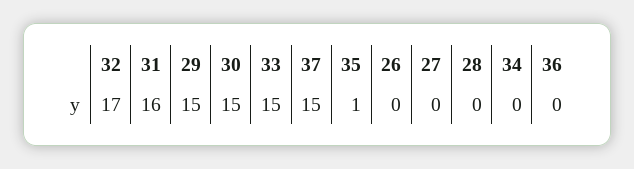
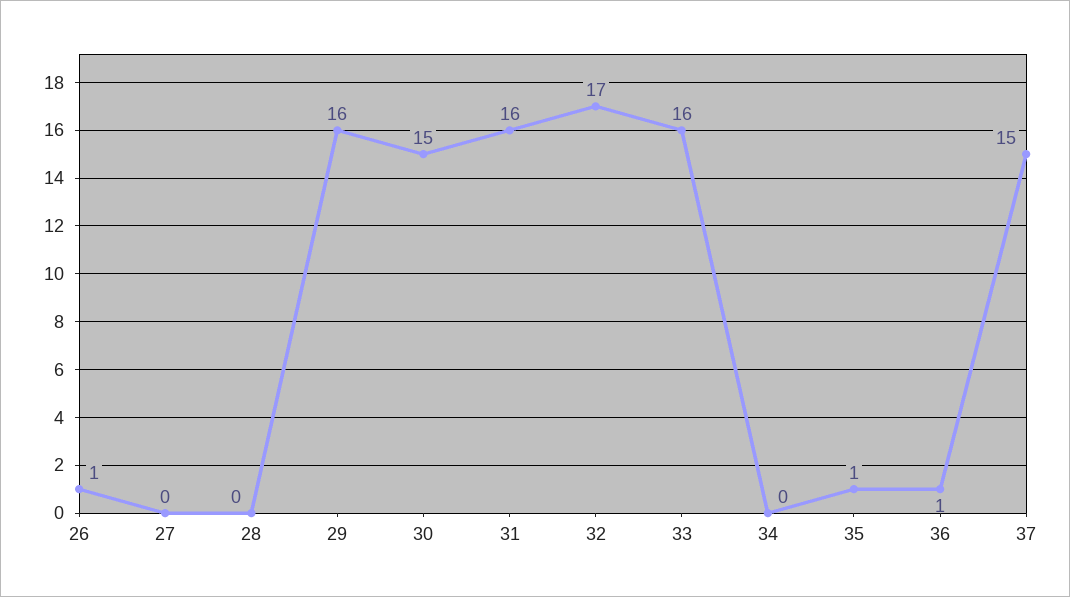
29: 15 -> 16
33: 15 -> 16
26: 0 -> 1
36: 0 -> 1

